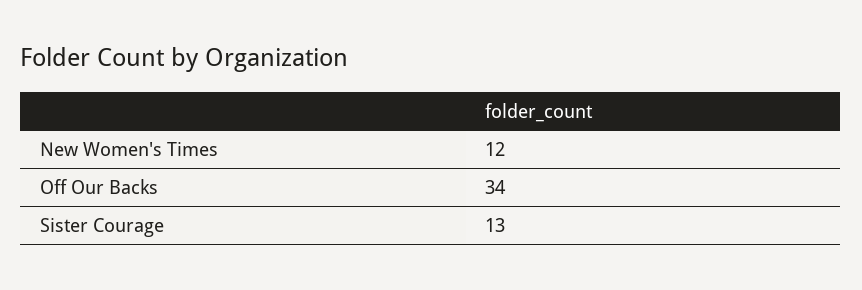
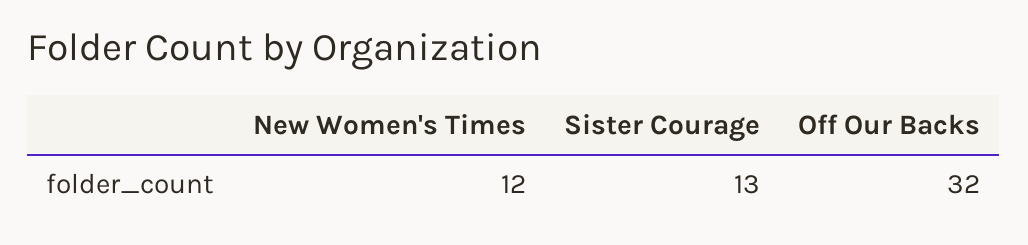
Off Our Backs: 34 -> 32

